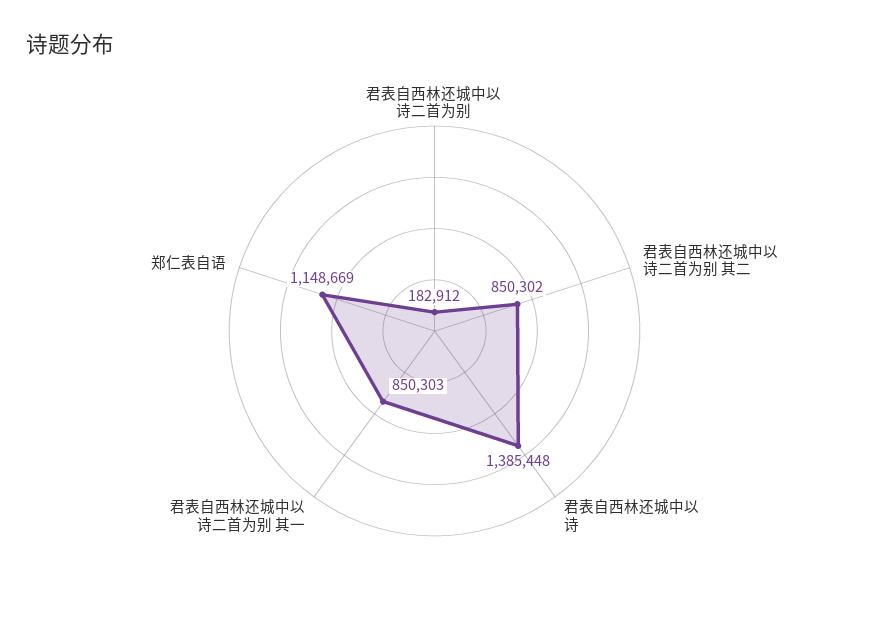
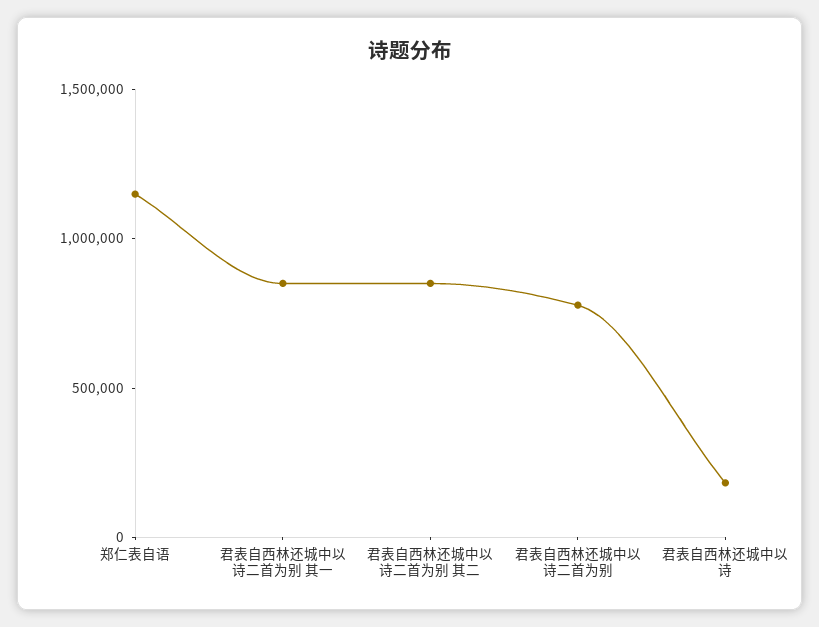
君表自西林还城中以诗二首为别: 182912 -> 800000
君表自西林还城中以诗: 1385448 -> 200000

